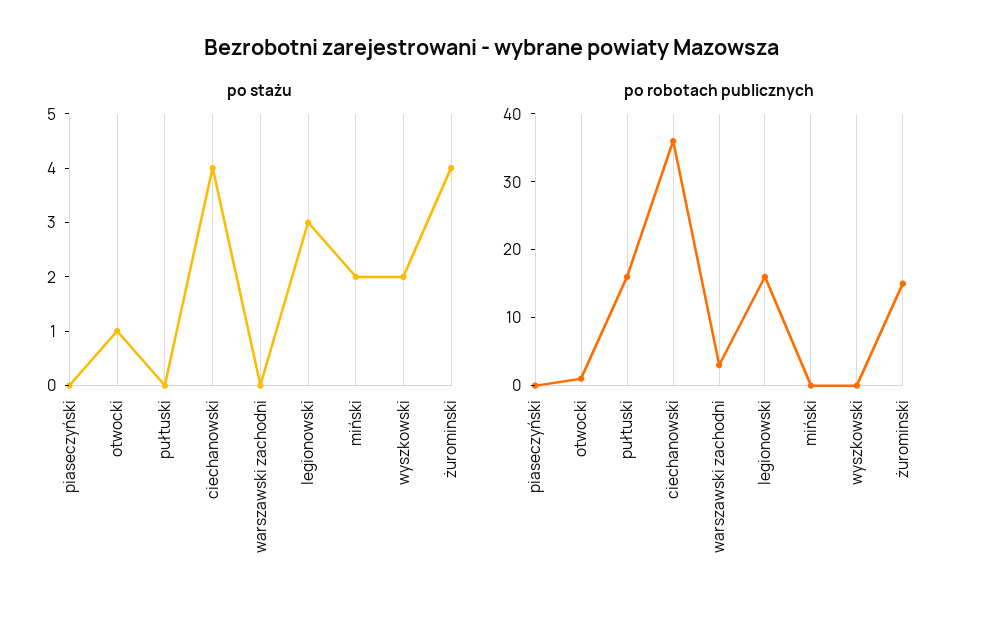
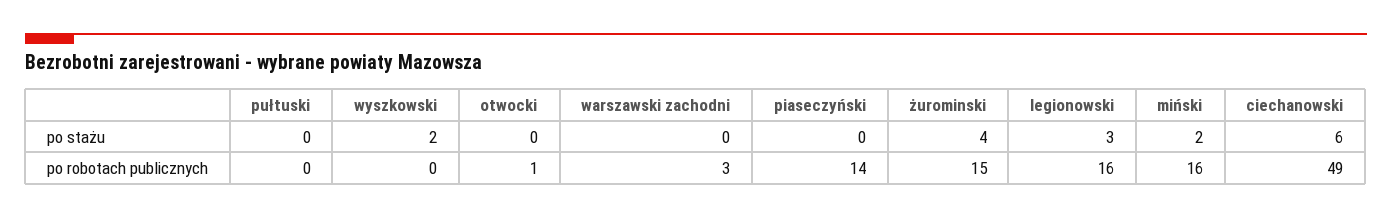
po stażu, otwocki: 1 -> 0
po stażu, ciechanowski: 4 -> 6
po robotach publicznych, piaseczyński: 0 -> 14
po robotach publicznych, pułtuski: 15 -> 0
po robotach publicznych, ciechanowski: 35 -> 49
po robotach publicznych, miński: 0 -> 16

